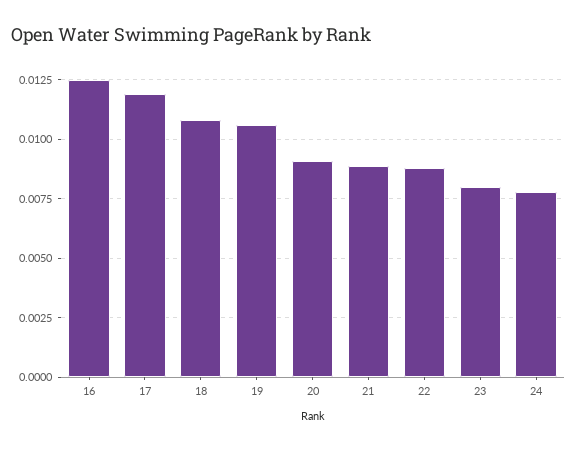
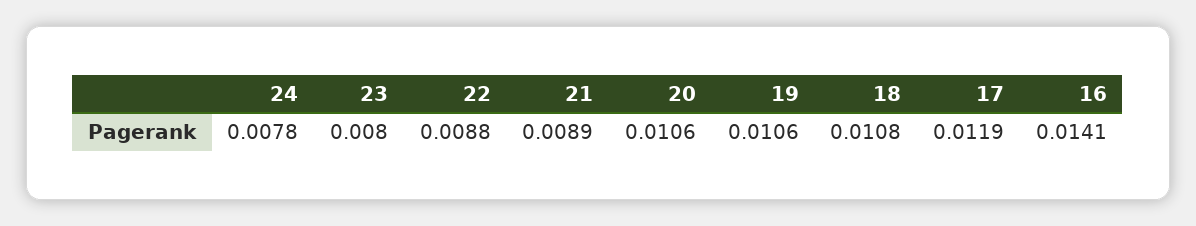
16: 0.0125 -> 0.0141
20: 0.009 -> 0.0106

